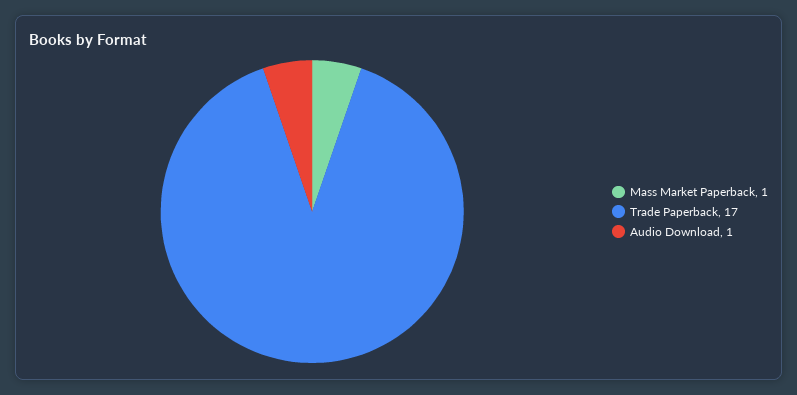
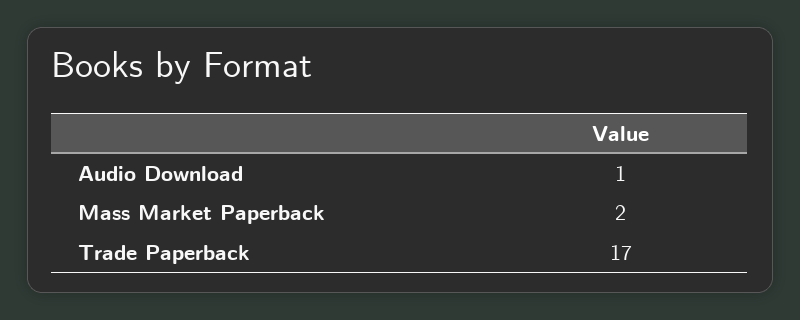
Mass Market Paperback: 1 -> 2

